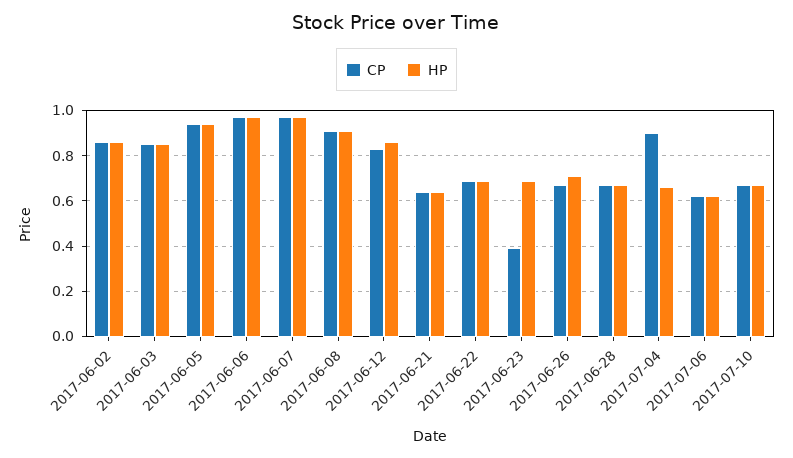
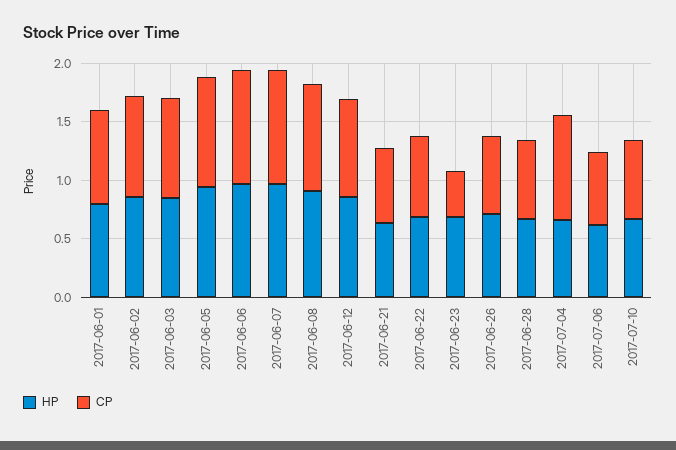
HP, 2017-06-01: none -> 0.8
CP, 2017-06-01: none -> 0.8

